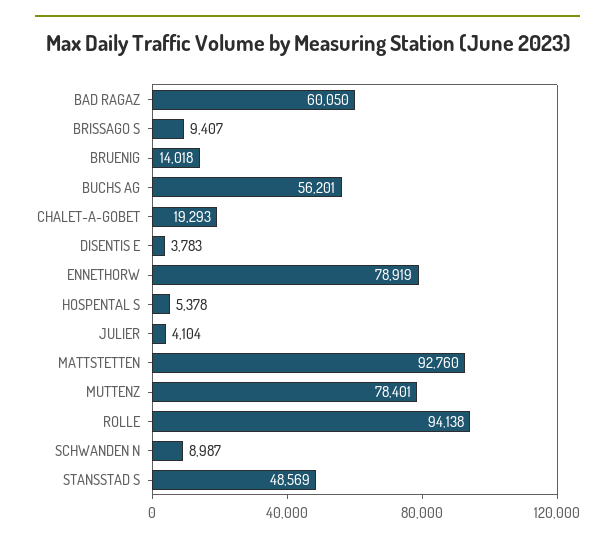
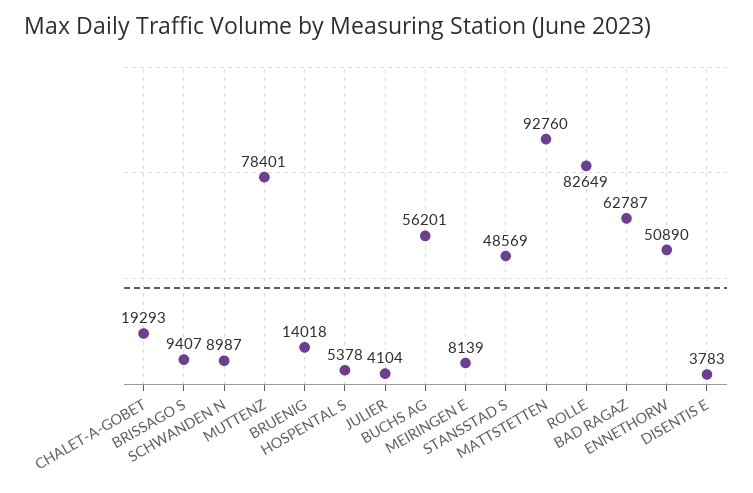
BAD RAGAZ: 60050 -> 62787
ENNETHORW: 78919 -> 50890
ROLLE: 94138 -> 82649
MEIRINGEN E: none -> 8139

